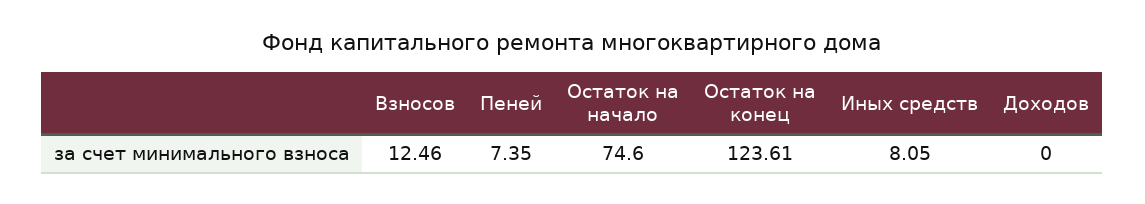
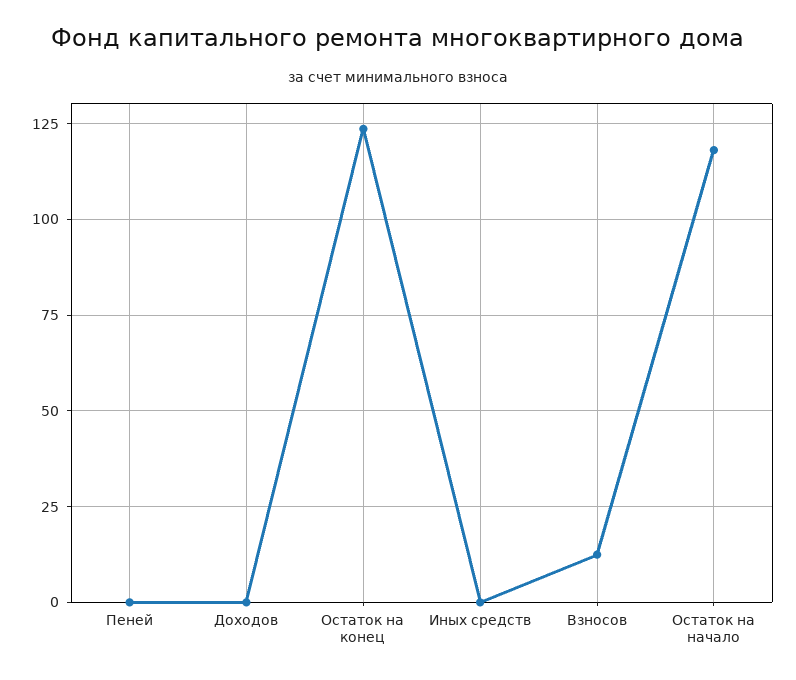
Пеней: 7.35 -> 0
Остаток на начало: 74.6 -> 117.5
Иных средств: 8.05 -> 0

